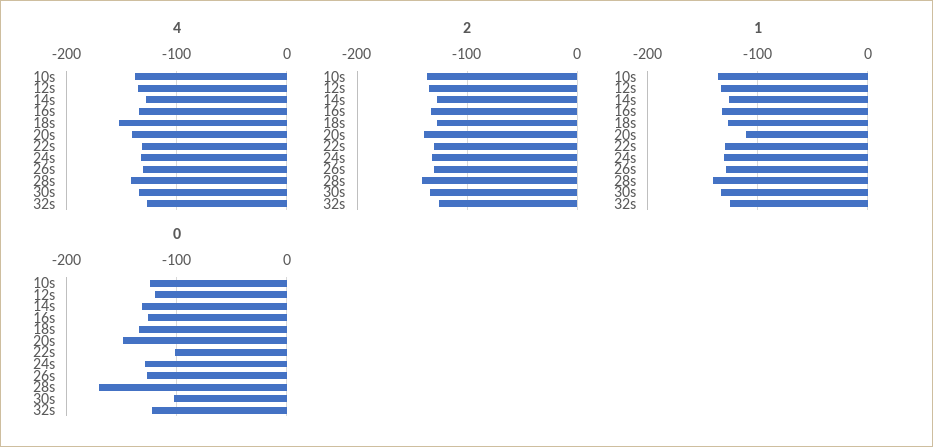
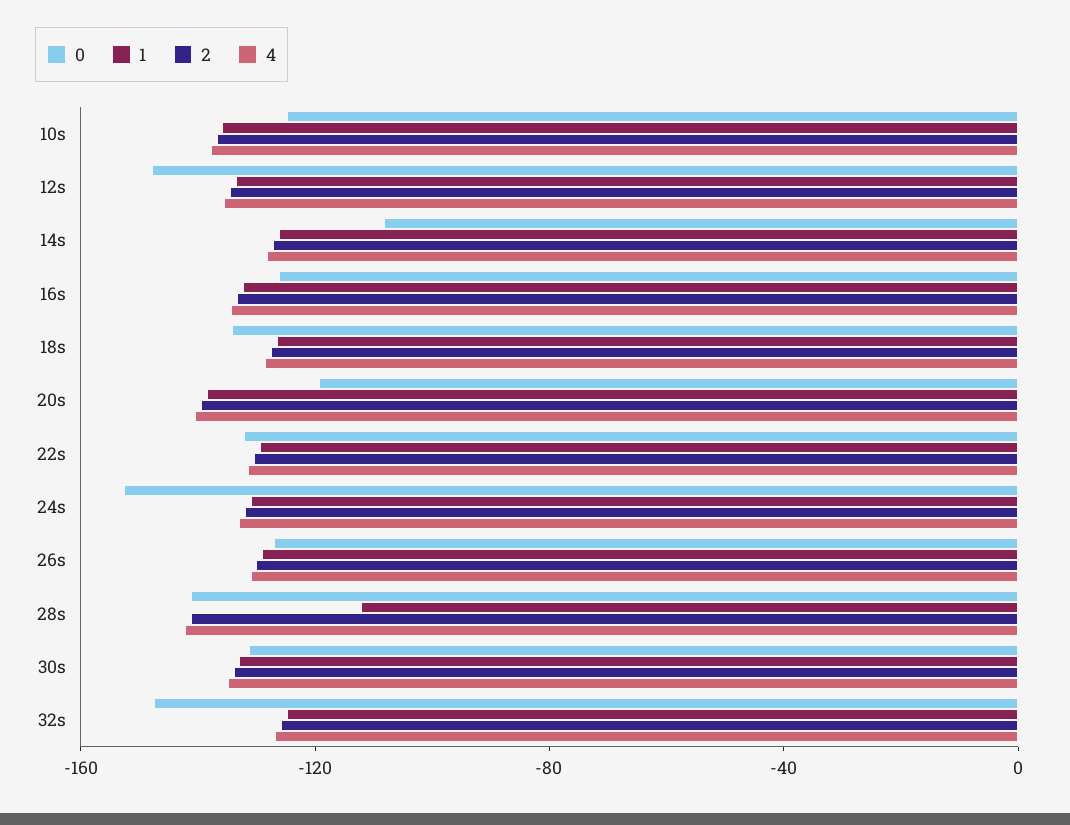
4, 18s: -150 -> -130
1, 20s: -110 -> -140
1, 28s: -140 -> -110
0, 12s: -120 -> -150
0, 14s: -130 -> -110
0, 20s: -150 -> -120
0, 22s: -100 -> -130
0, 24s: -130 -> -150
0, 28s: -170 -> -140
0, 30s: -100 -> -130
0, 32s: -120 -> -150

